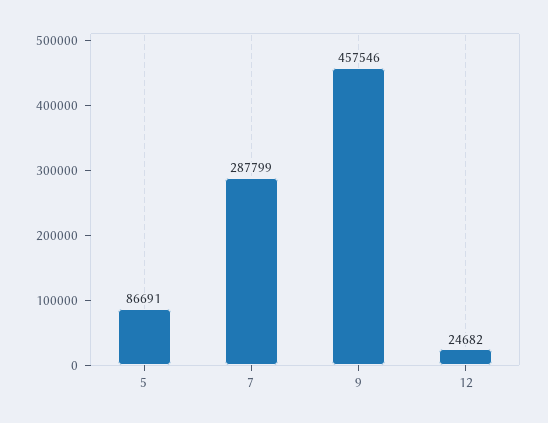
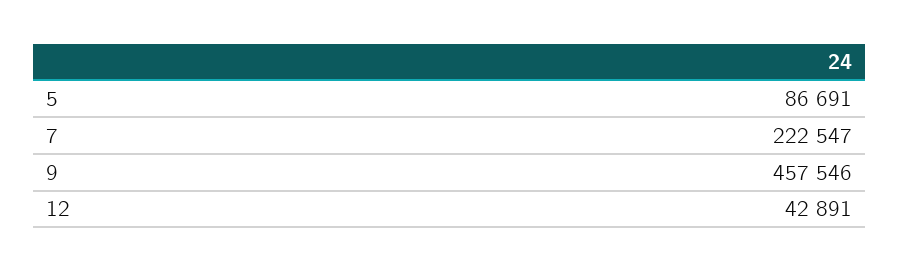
7: 287799 -> 222547
12: 24682 -> 42891

